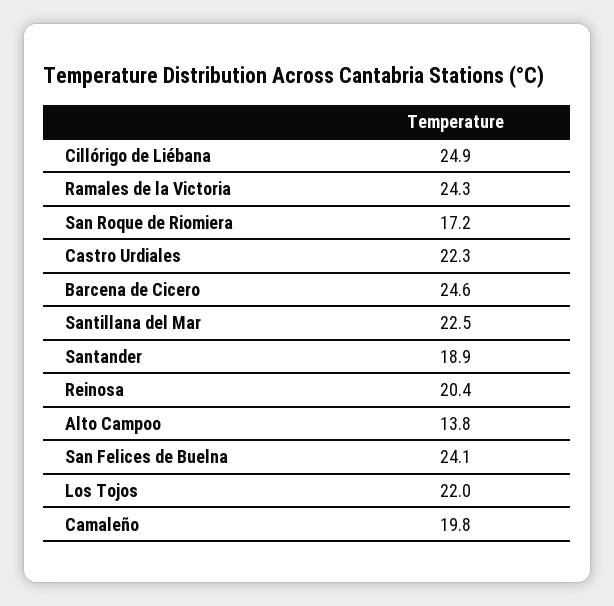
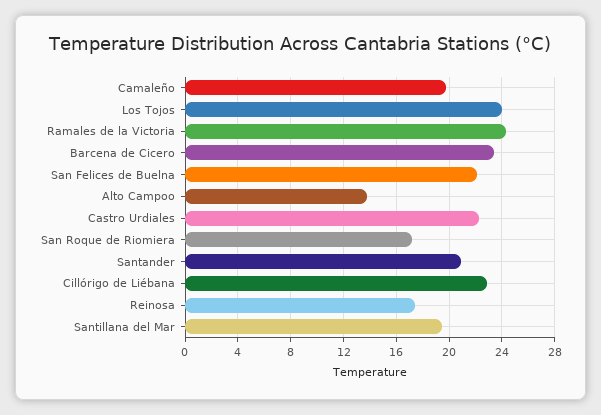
Cillórigo de Liébana: 24.9 -> 23
Barcena de Cicero: 24.6 -> 23.5
Santillana del Mar: 22.5 -> 19.5
Santander: 18.9 -> 21
Reinosa: 20.4 -> 17.5
San Felices de Buelna: 24.1 -> 22
Los Tojos: 22 -> 24

